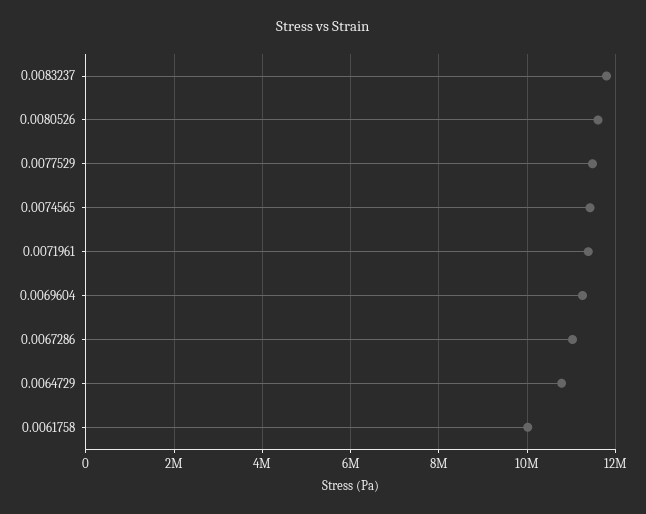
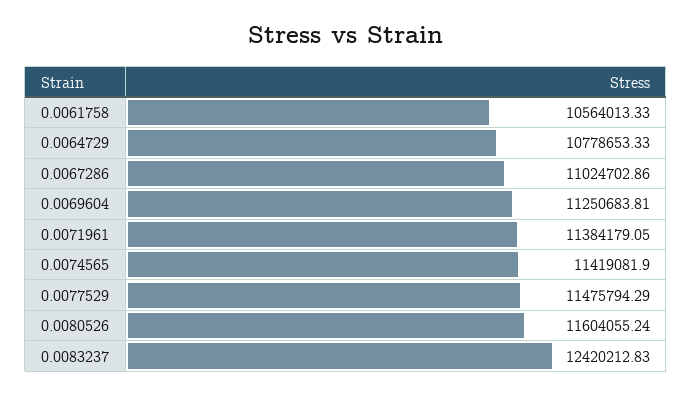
0.0083237: 11800000 -> 12420212.83
0.0061758: 10000000 -> 10564013.33

